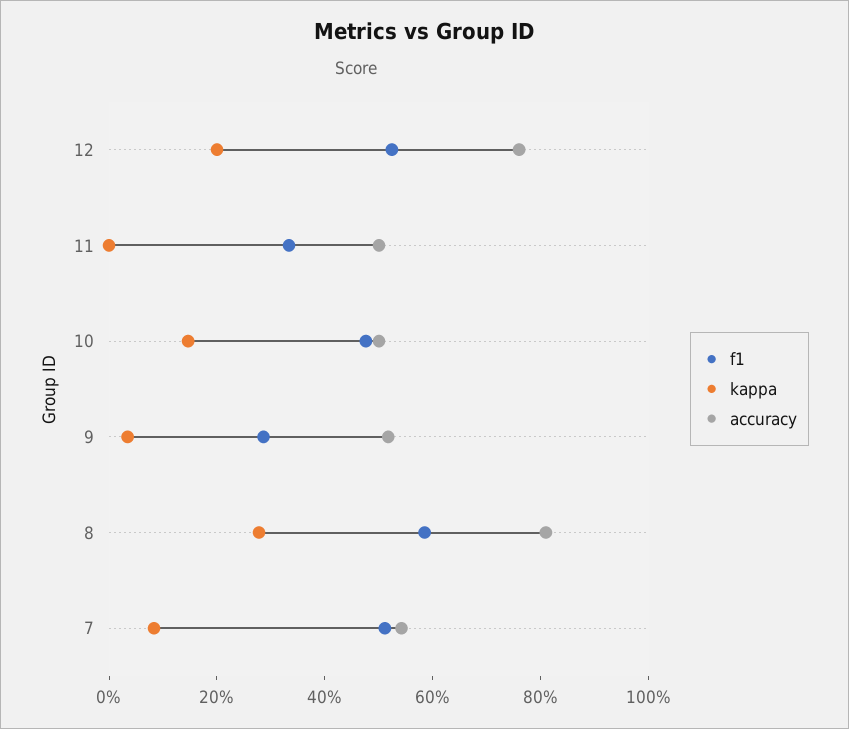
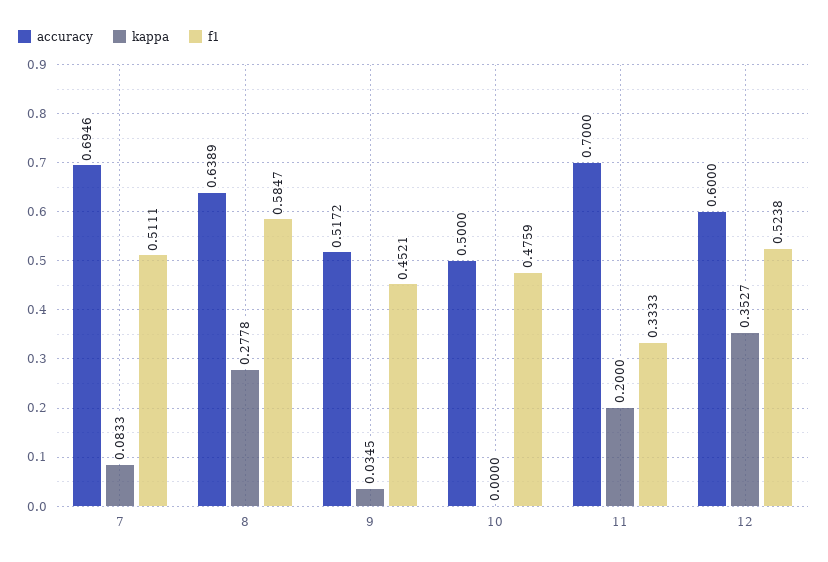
kappa, 12: 0.2 -> 0.3527
accuracy, 12: 0.75 -> 0.6
kappa, 11: 0 -> 0.2
accuracy, 11: 0.5 -> 0.7
kappa, 10: 0.15 -> 0
f1, 9: 0.3 -> 0.4521
accuracy, 8: 0.8 -> 0.6389
accuracy, 7: 0.55 -> 0.6946

